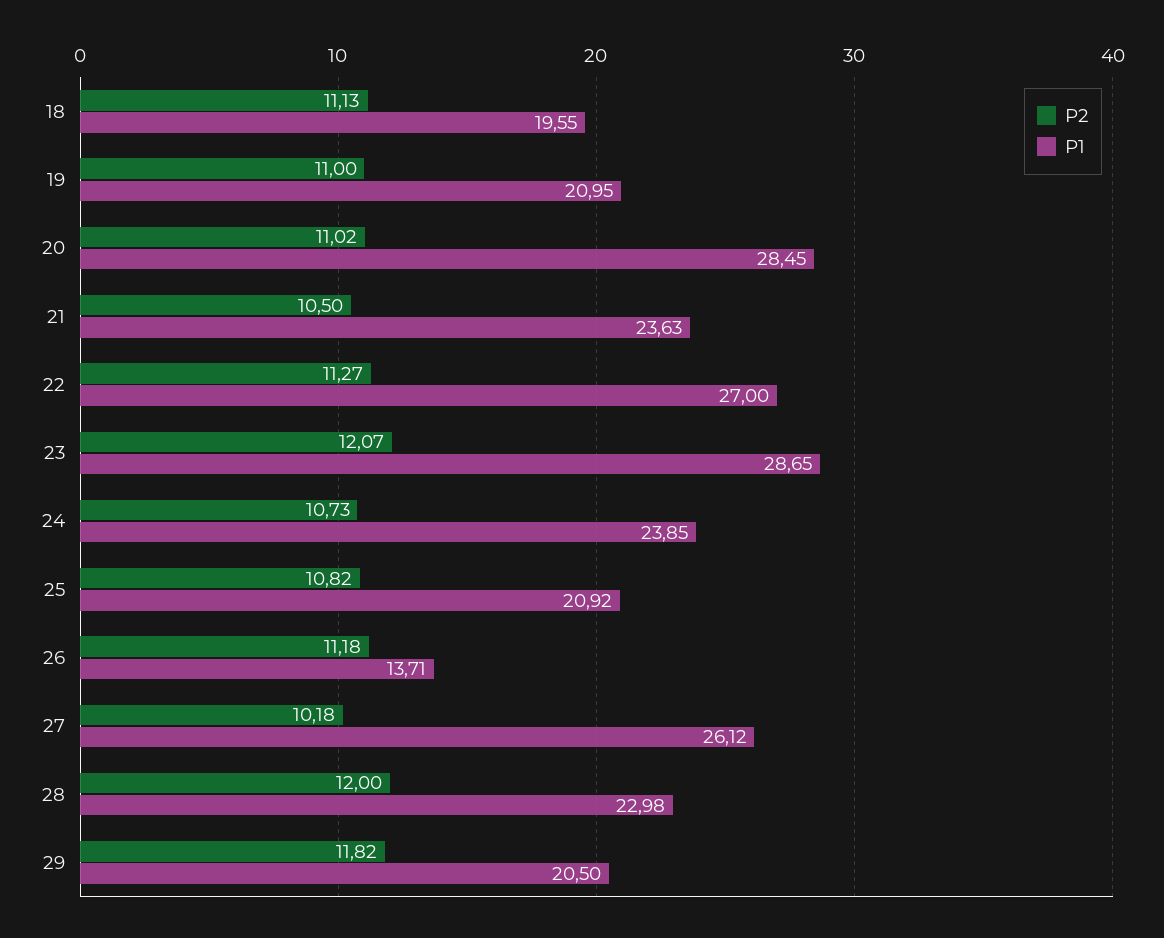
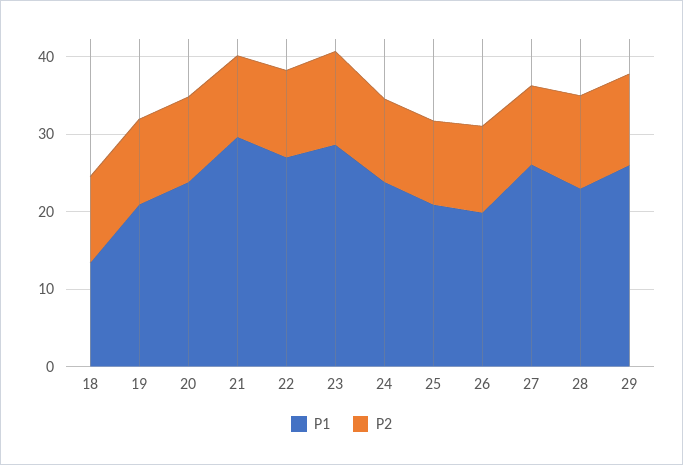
P1, 18: 19.55 -> 14
P1, 20: 28.45 -> 24
P1, 21: 23.63 -> 30
P1, 26: 13.71 -> 20
P1, 29: 20.5 -> 26

